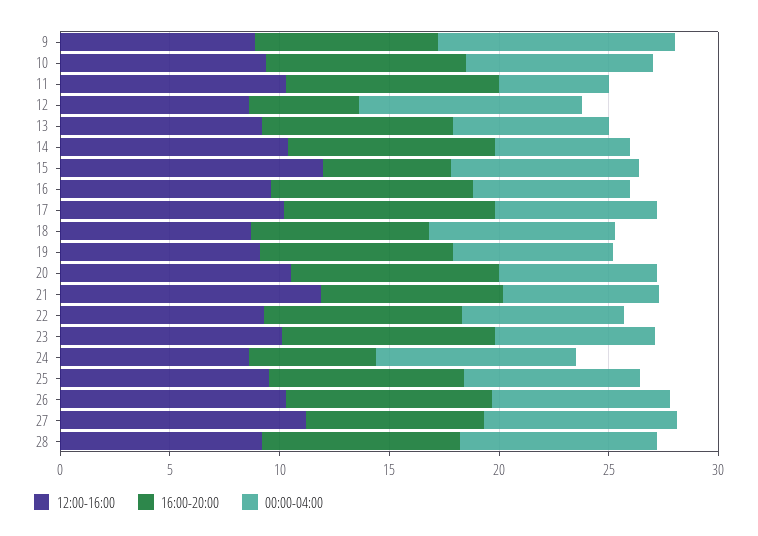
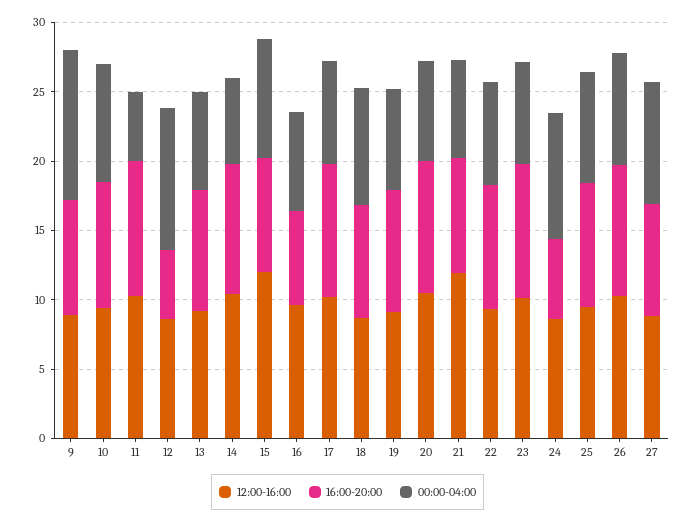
16:00-20:00, 15: 6 -> 8
16:00-20:00, 16: 9 -> 7
12:00-16:00, 27: 11 -> 9
12:00-16:00, 28: 9 -> none
16:00-20:00, 28: 9 -> none
00:00-04:00, 28: 9 -> none

